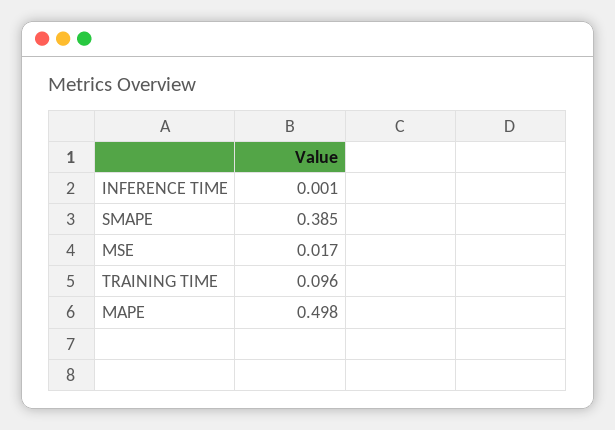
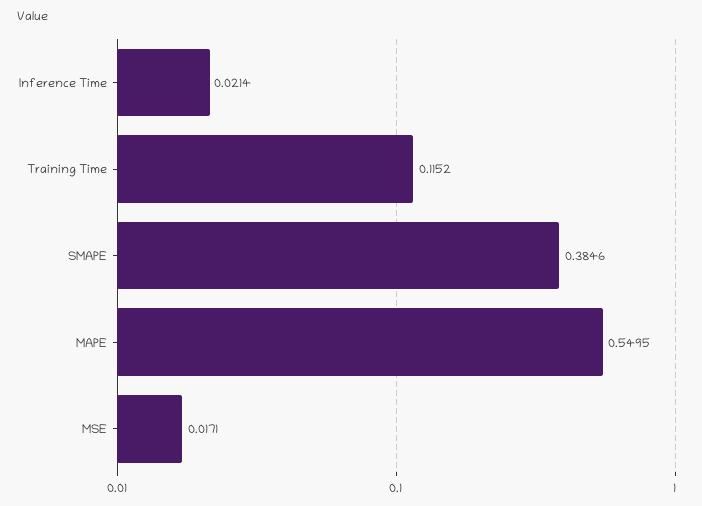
INFERENCE TIME: 0.001 -> 0.0214
TRAINING TIME: 0.096 -> 0.1152
MAPE: 0.498 -> 0.5495

